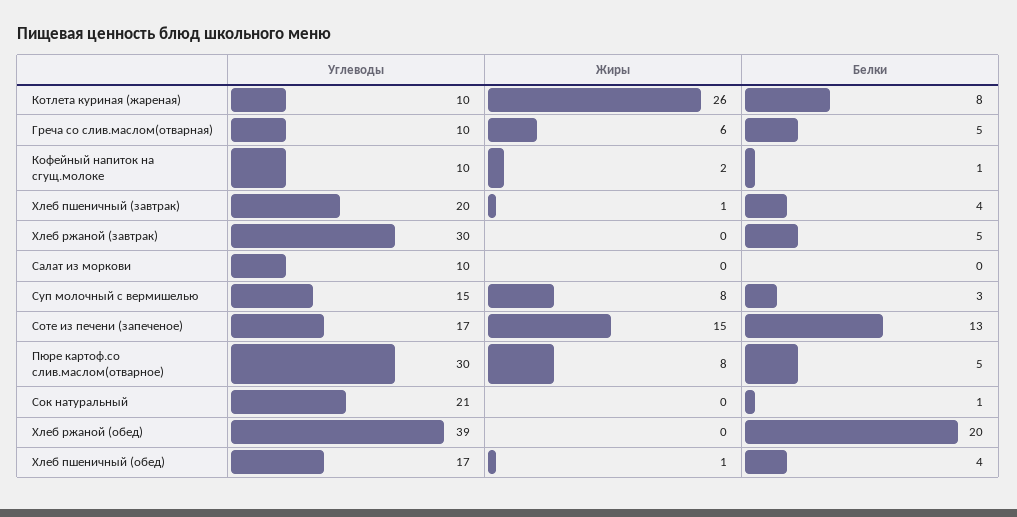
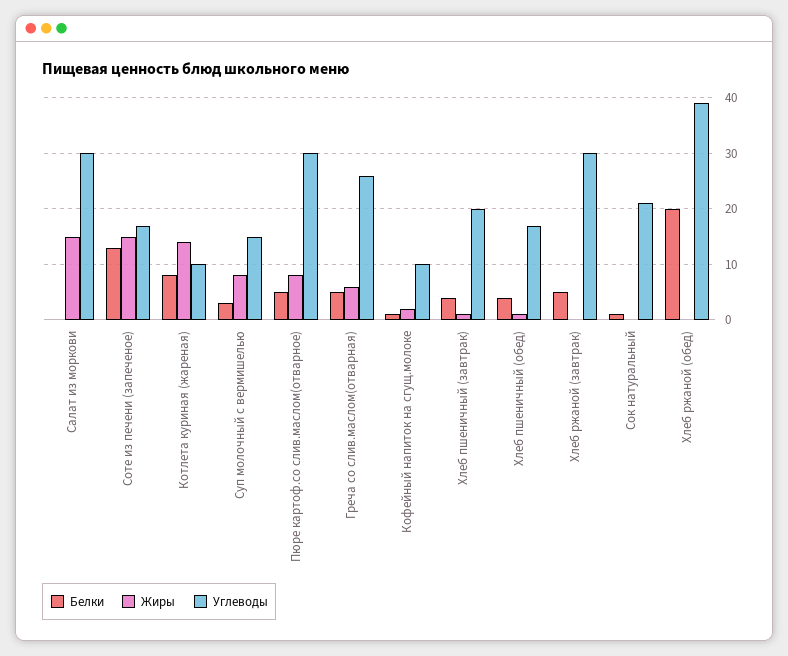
Жиры, Котлета куриная (жареная): 26 -> 15
Углеводы, Греча со слив.маслом(отварная): 10 -> 25
Углеводы, Салат из моркови: 10 -> 30
Жиры, Салат из моркови: 0 -> 15

